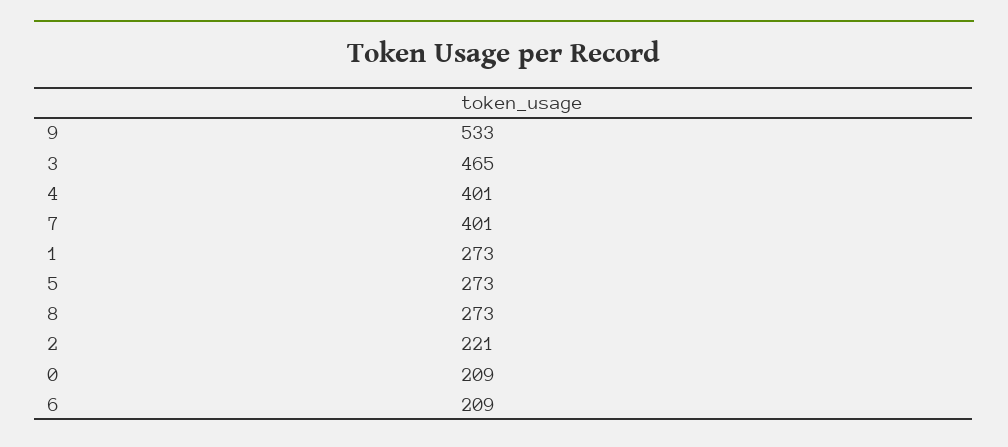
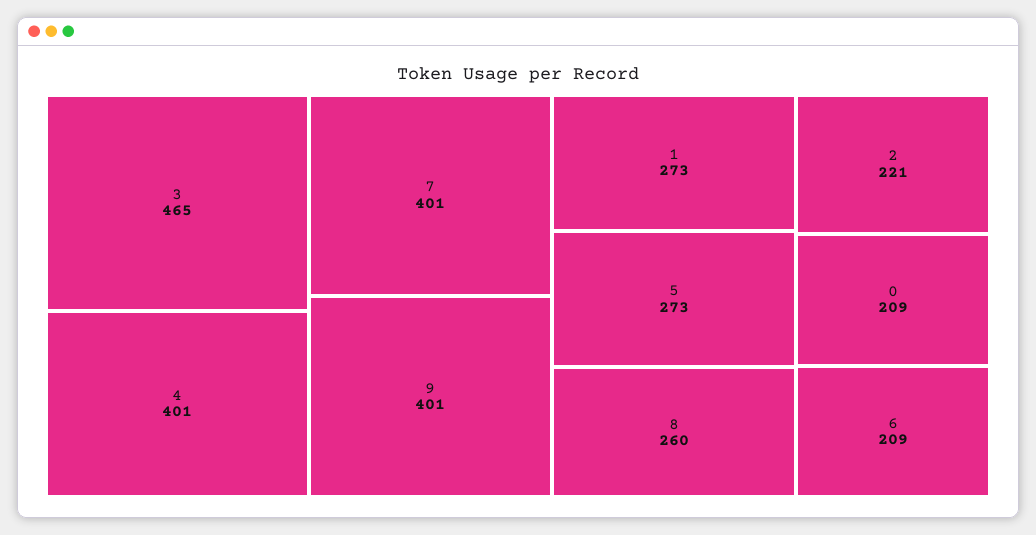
9: 533 -> 401
8: 273 -> 260

